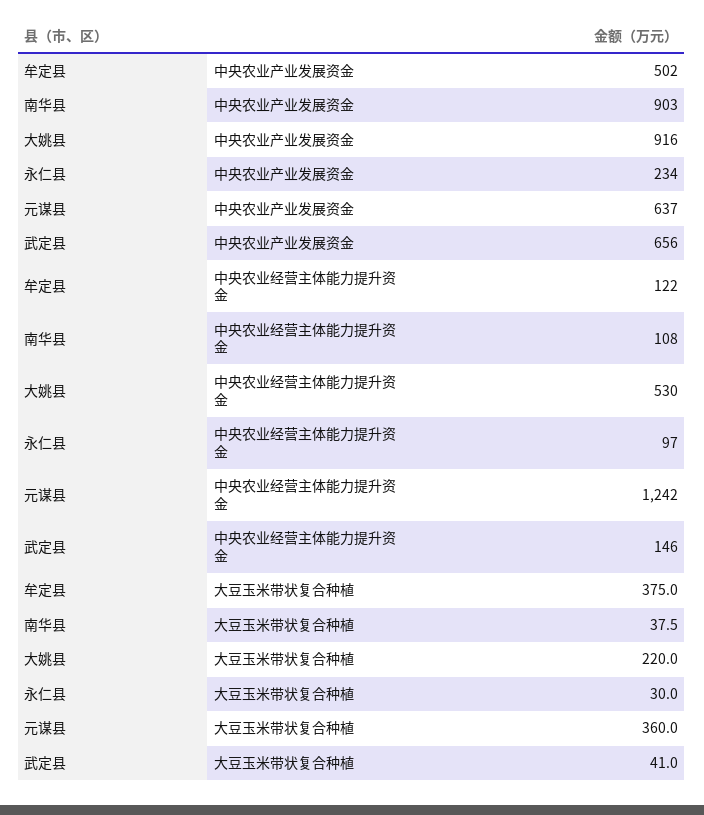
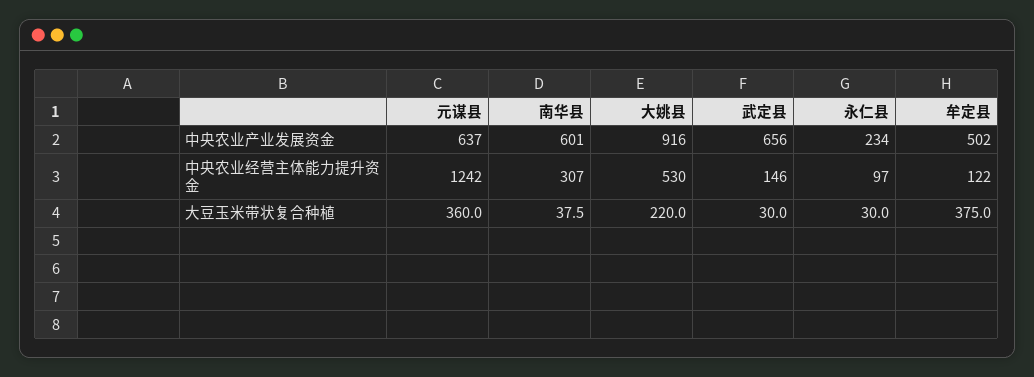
南华县, 中央农业产业发展资金: 903 -> 601
南华县, 中央农业经营主体能力提升资金: 108 -> 307
武定县, 大豆玉米带状复合种植: 41 -> 30

